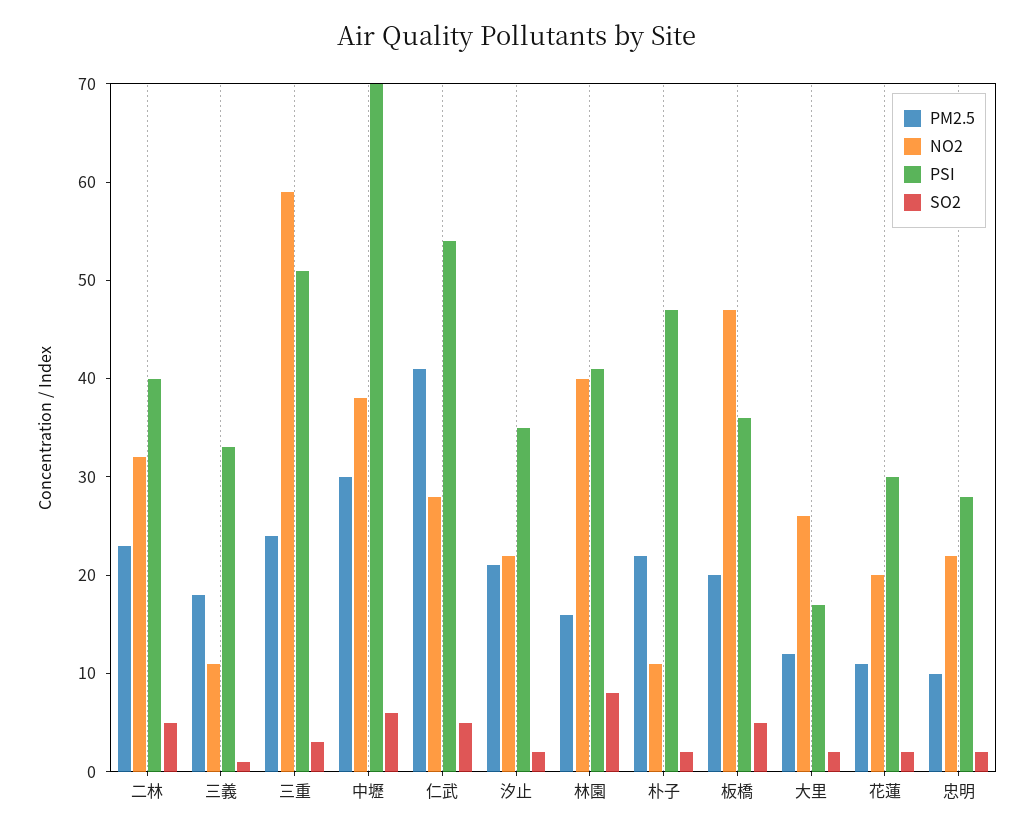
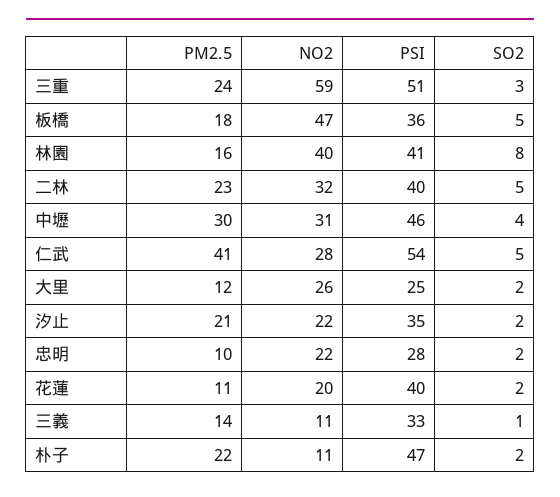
PM2.5, 三義: 18 -> 14
NO2, 中壢: 38 -> 31
PSI, 中壢: 70 -> 46
SO2, 中壢: 6 -> 4
PM2.5, 板橋: 20 -> 18
PSI, 大里: 17 -> 25
PSI, 花蓮: 30 -> 40

